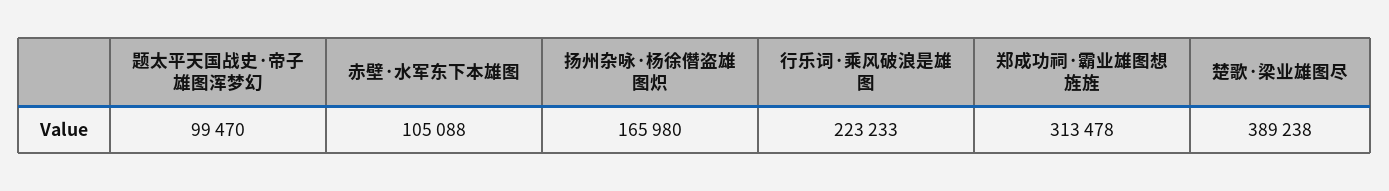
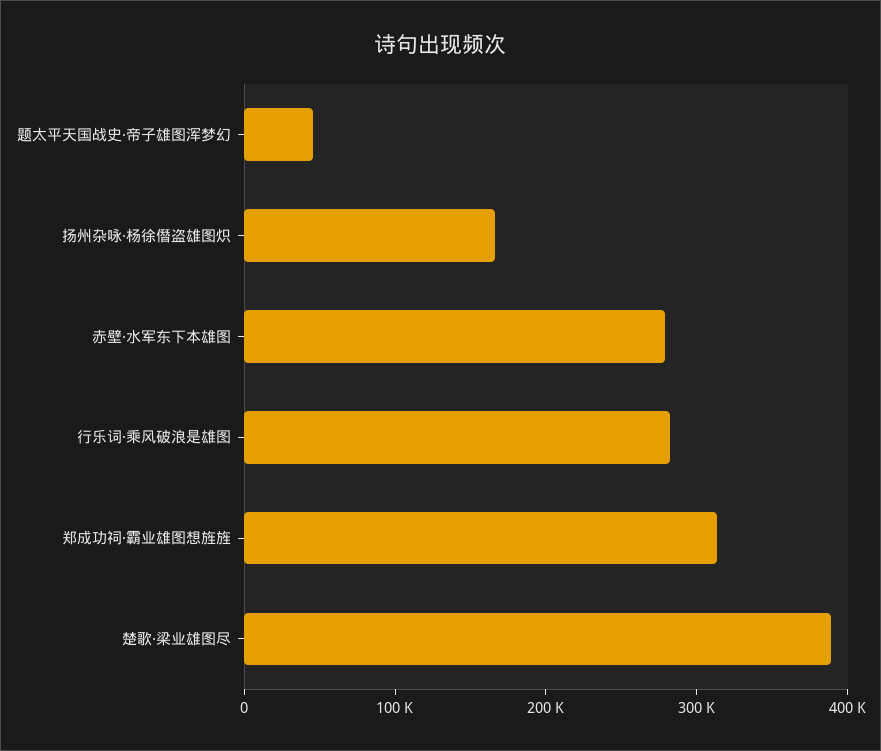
题太平天国战史·帝子雄图浑梦幻: 99470 -> 40000
赤壁·水军东下本雄图: 105088 -> 280000
行乐词·乘风破浪是雄图: 223233 -> 280000

